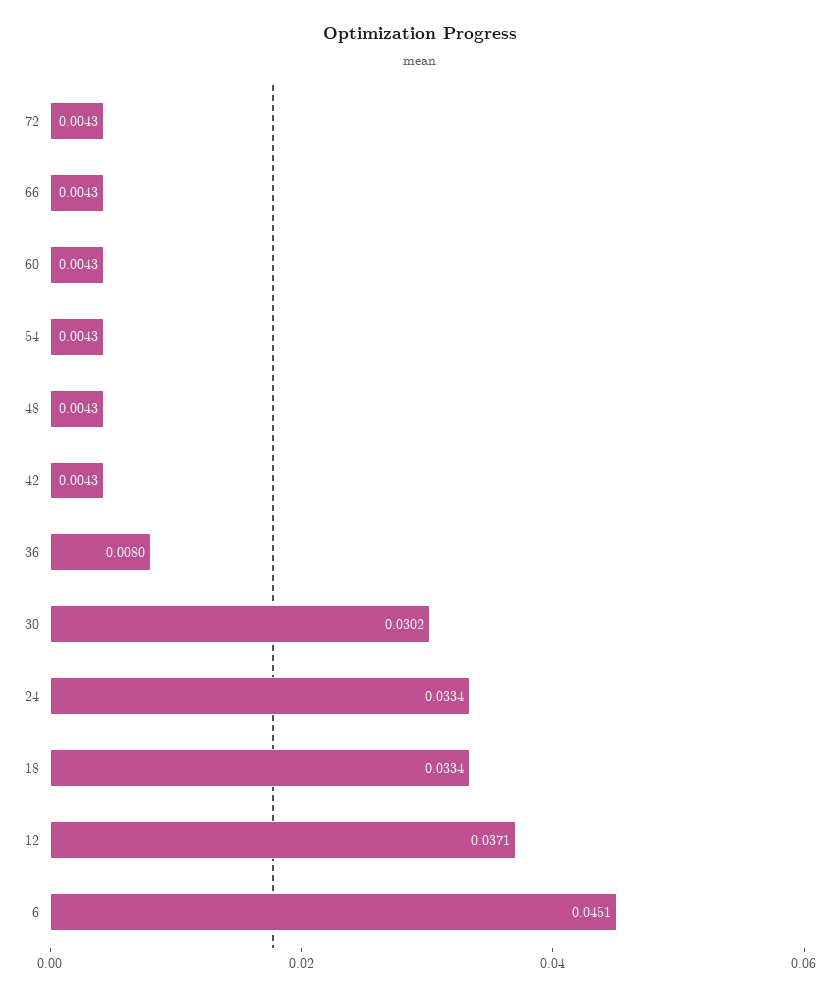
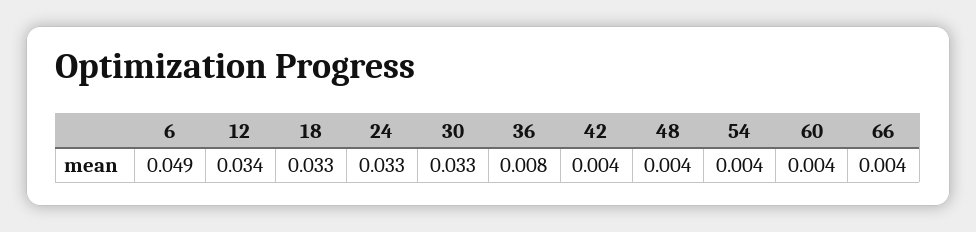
72: 0.0043 -> none
30: 0.0302 -> 0.033
12: 0.0371 -> 0.034
6: 0.0451 -> 0.049

